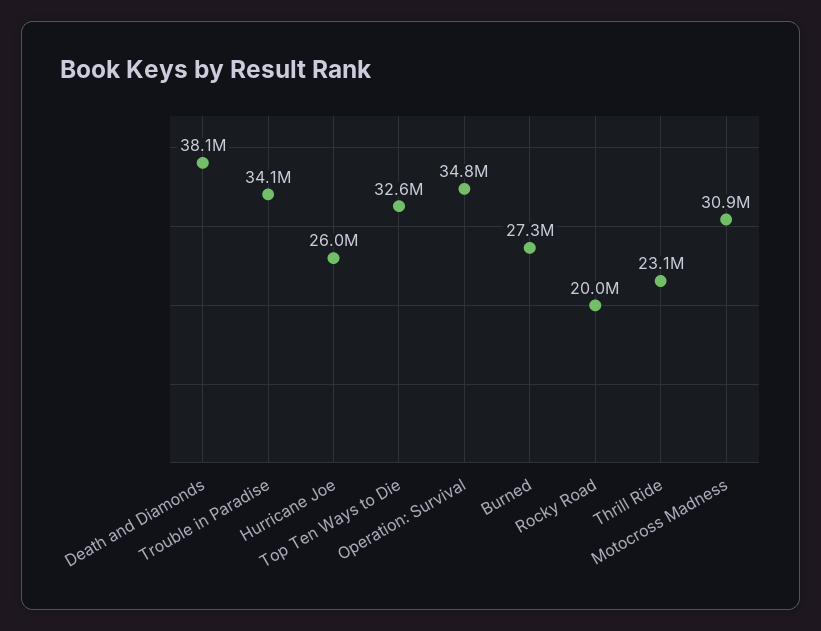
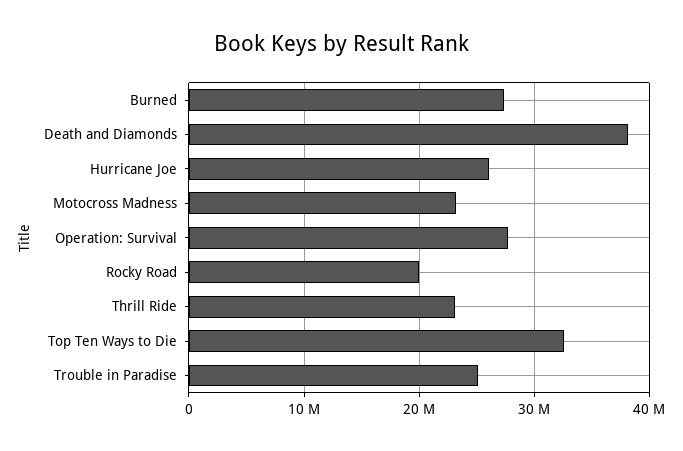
Trouble in Paradise: 34100000 -> 25000000
Operation: Survival: 34800000 -> 28000000
Motocross Madness: 30900000 -> 23000000

